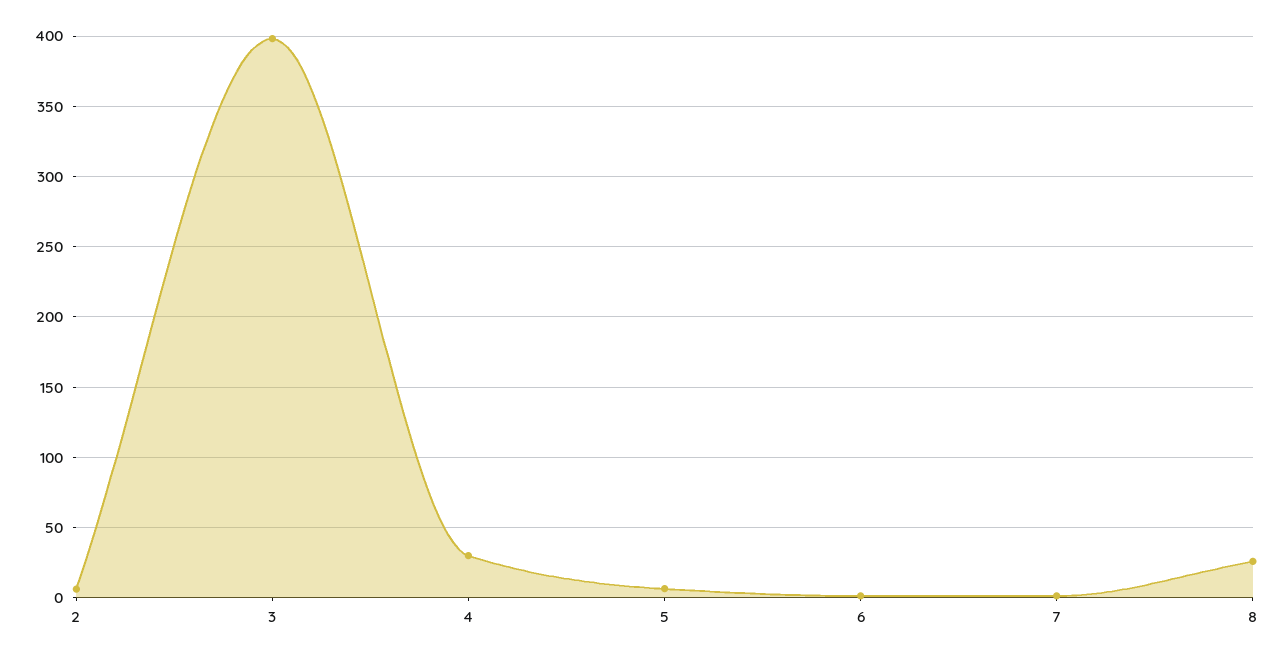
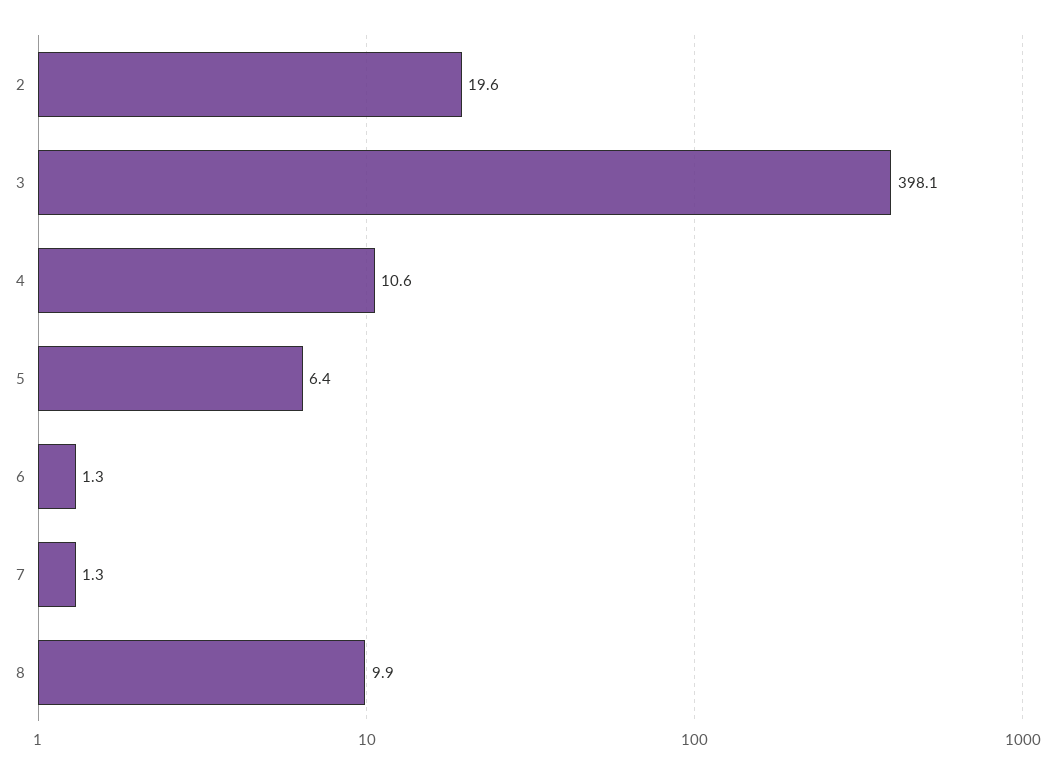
2: 5 -> 19.6
4: 30 -> 10.6
8: 25 -> 9.9

